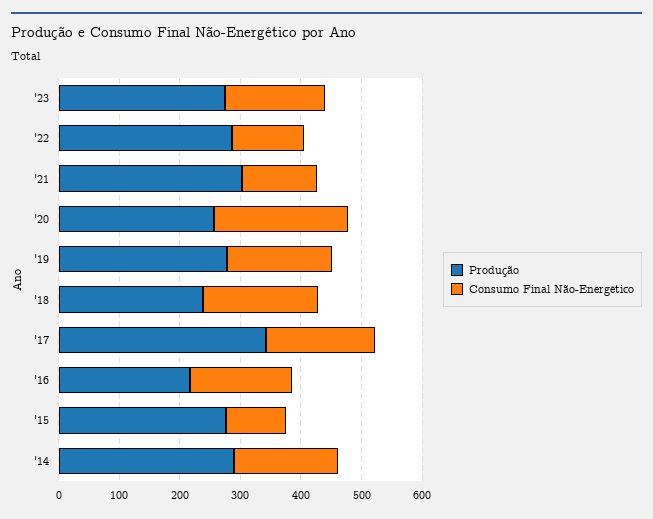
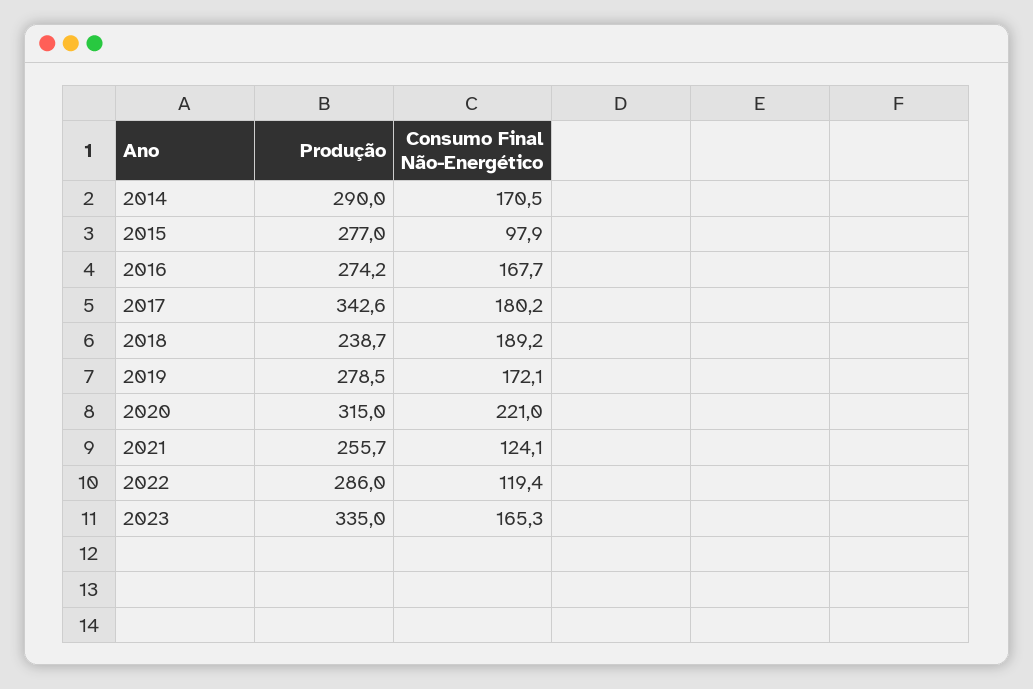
Produção, '23: 280 -> 335
Produção, '21: 300 -> 255.7
Produção, '20: 260 -> 315
Produção, '16: 220 -> 274.2

